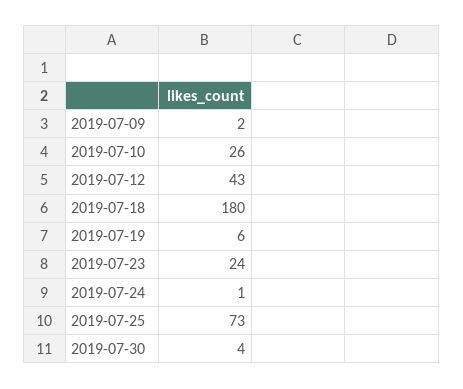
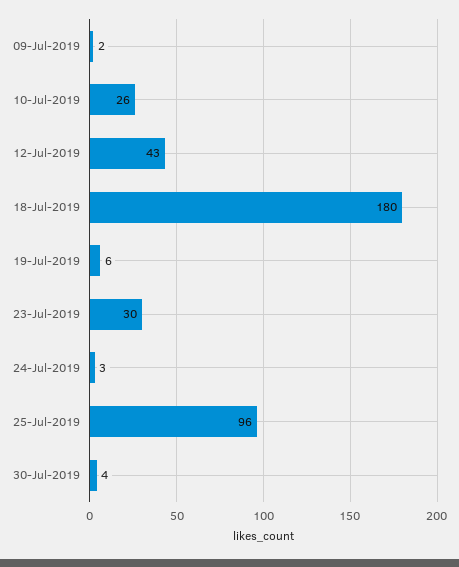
2019-07-23: 24 -> 30
2019-07-24: 1 -> 3
2019-07-25: 73 -> 96

